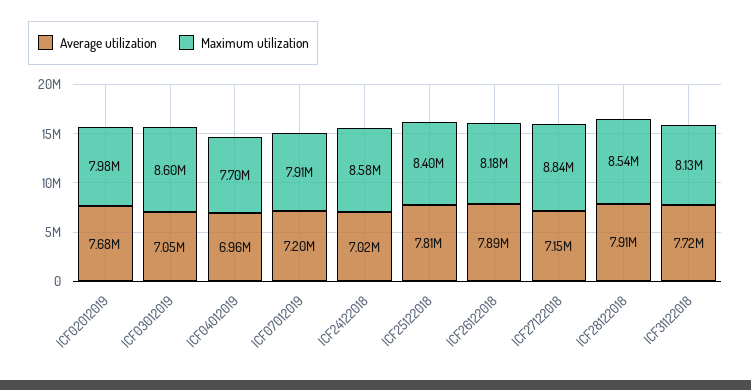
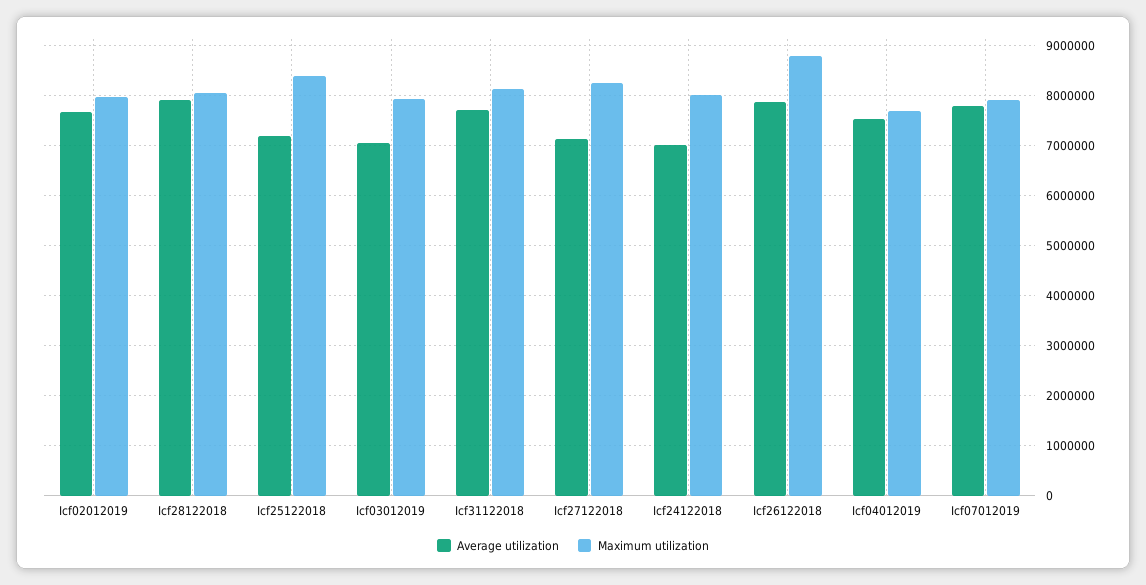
Maximum utilization, ICF03012019: 8600000 -> 8000000
Average utilization, ICF04012019: 6960000 -> 7600000
Average utilization, ICF07012019: 7200000 -> 7800000
Maximum utilization, ICF24122018: 8580000 -> 8000000
Average utilization, ICF25122018: 7810000 -> 7200000
Maximum utilization, ICF26122018: 8180000 -> 8800000
Maximum utilization, ICF27122018: 8840000 -> 8200000
Maximum utilization, ICF28122018: 8540000 -> 8000000

